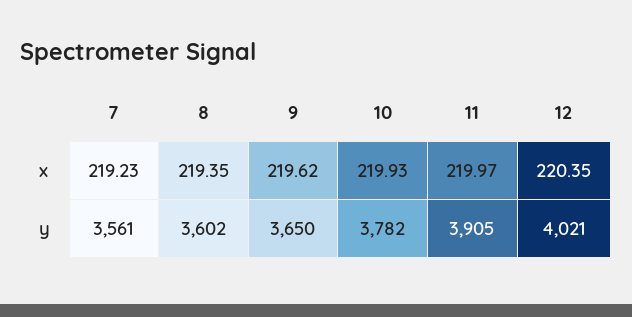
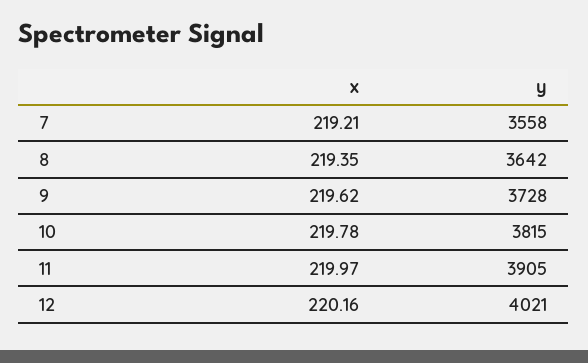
7, x: 219.23 -> 219.21
10, x: 219.93 -> 219.78
12, x: 220.35 -> 220.16
7, y: 3561 -> 3558
8, y: 3602 -> 3642
9, y: 3650 -> 3728
10, y: 3782 -> 3815

